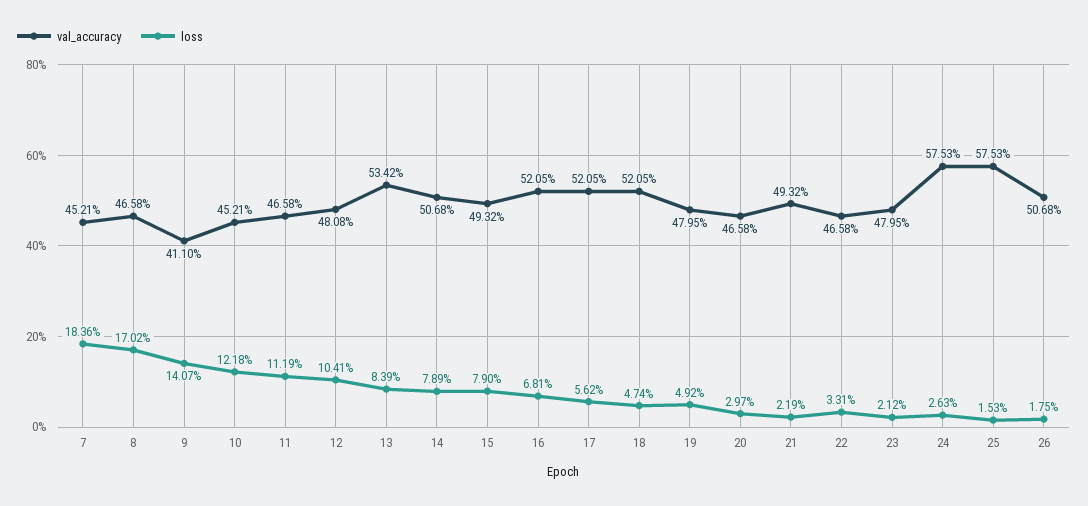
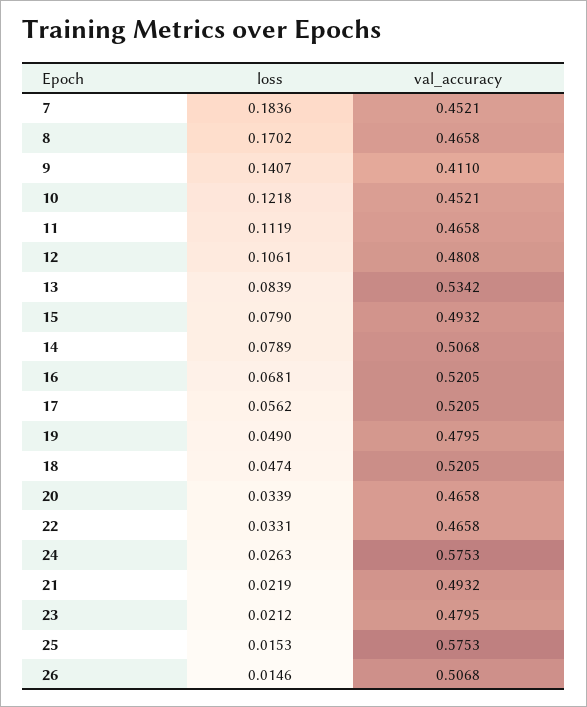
loss, 12: 0.1041 -> 0.1061
loss, 19: 0.0492 -> 0.049
loss, 20: 0.0297 -> 0.0339
loss, 26: 0.0175 -> 0.0146

